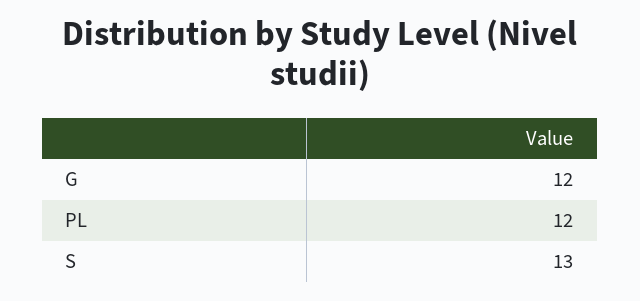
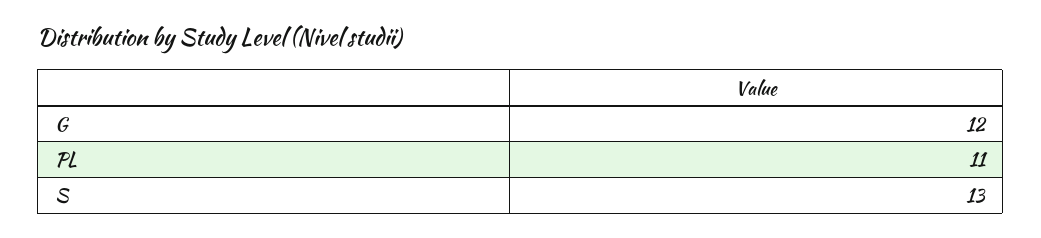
PL: 12 -> 11

